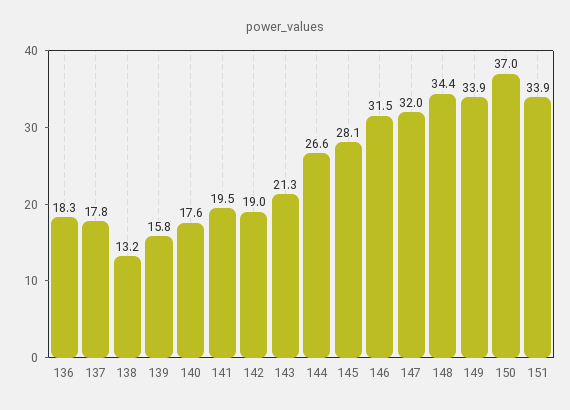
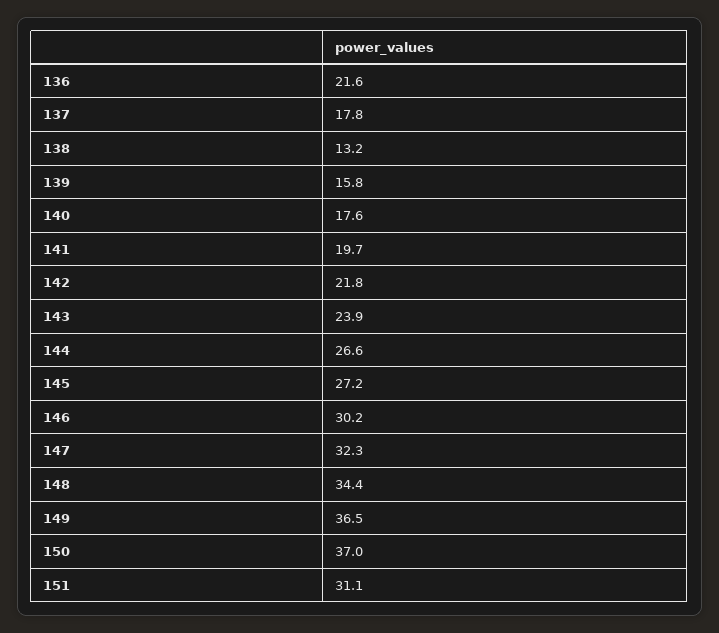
136: 18.3 -> 21.6
141: 19.5 -> 19.7
142: 19 -> 21.8
143: 21.3 -> 23.9
145: 28.1 -> 27.2
146: 31.5 -> 30.2
147: 32 -> 32.3
149: 33.9 -> 36.5
151: 33.9 -> 31.1

